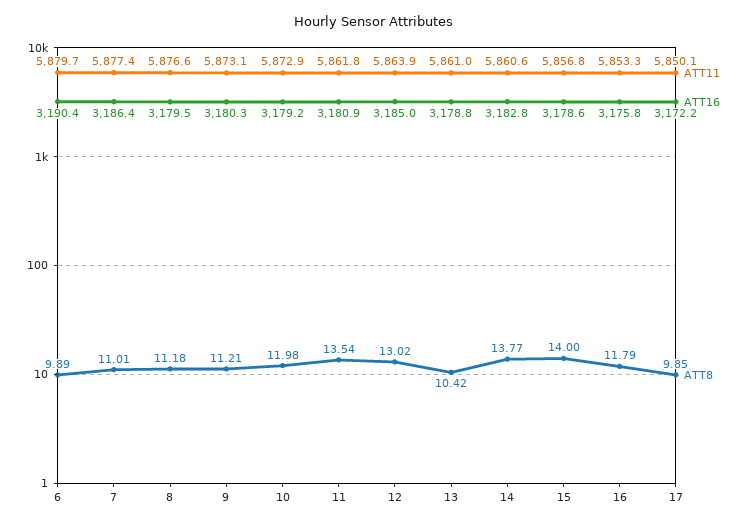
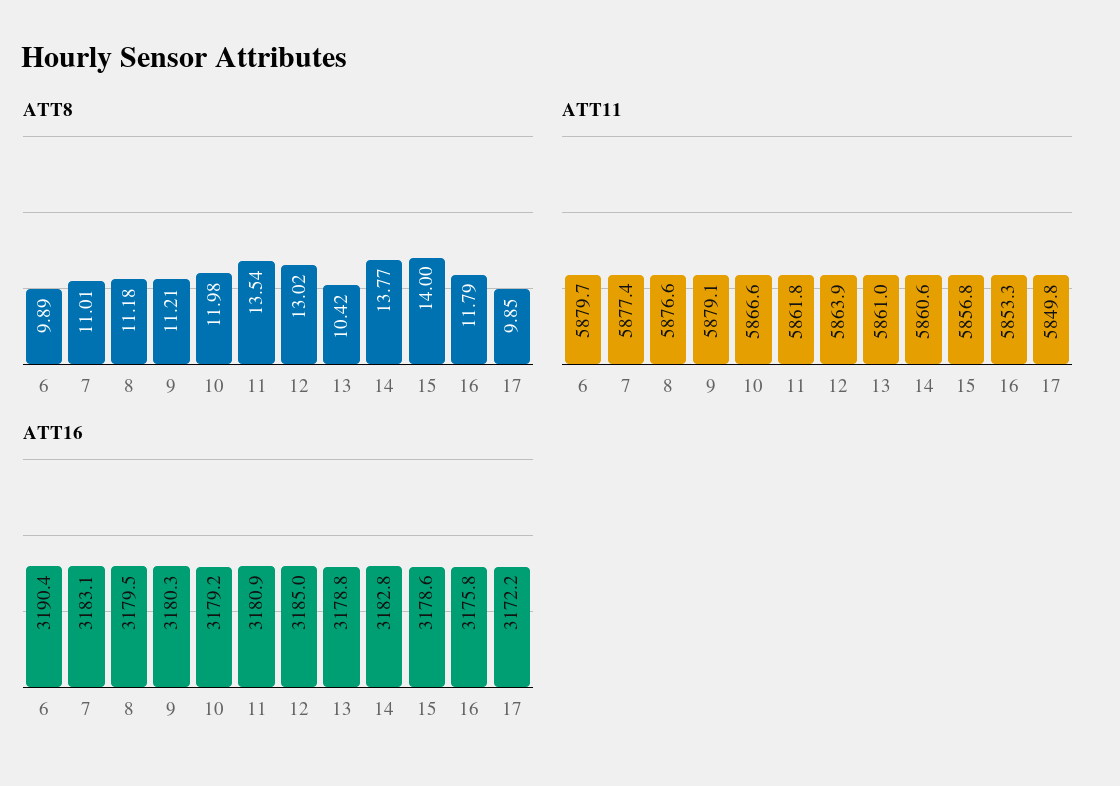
ATT16, 7: 3186.4 -> 3183.1
ATT11, 9: 5873.1 -> 5879.1
ATT11, 10: 5872.9 -> 5866.6
ATT11, 17: 5850.1 -> 5849.8

